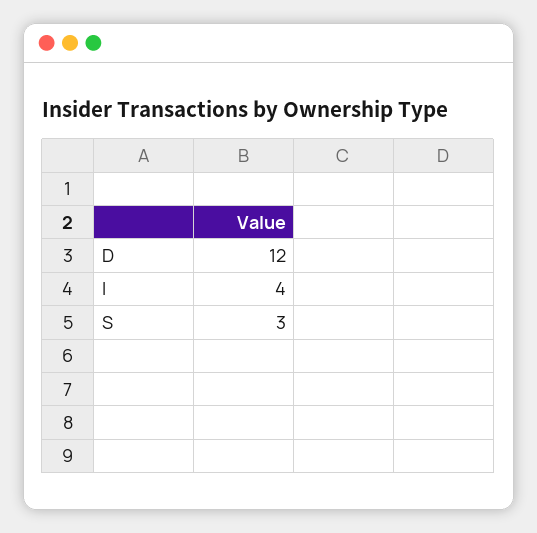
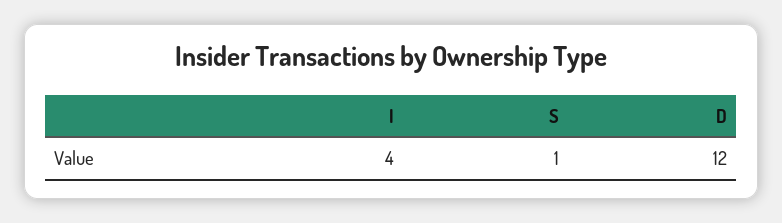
S: 3 -> 1

